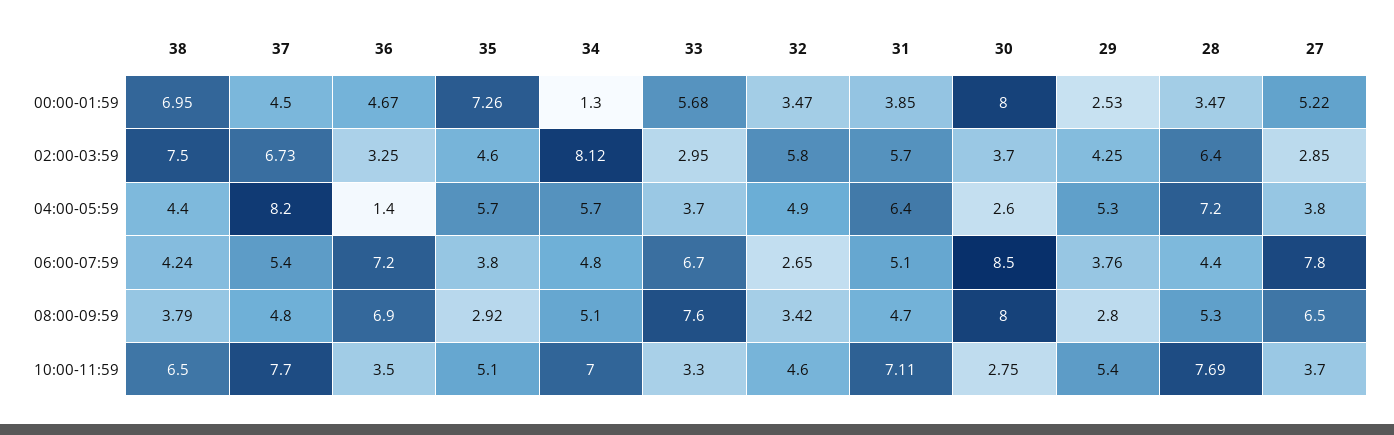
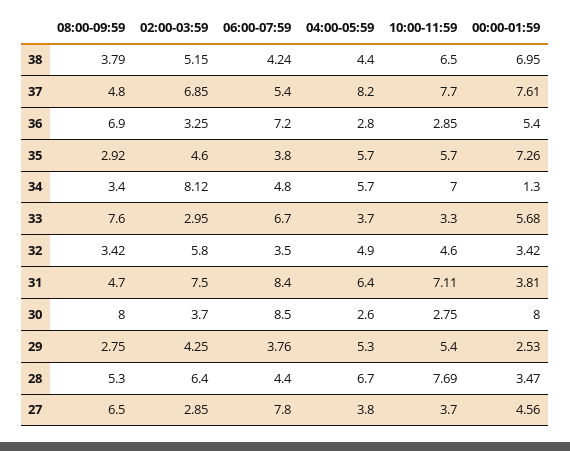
37, 00:00-01:59: 4.5 -> 7.61
36, 00:00-01:59: 4.67 -> 5.4
32, 00:00-01:59: 3.47 -> 3.42
31, 00:00-01:59: 3.85 -> 3.81
27, 00:00-01:59: 5.22 -> 4.56
38, 02:00-03:59: 7.5 -> 5.15
37, 02:00-03:59: 6.73 -> 6.85
31, 02:00-03:59: 5.7 -> 7.5
36, 04:00-05:59: 1.4 -> 2.8
28, 04:00-05:59: 7.2 -> 6.7
32, 06:00-07:59: 2.65 -> 3.5
31, 06:00-07:59: 5.1 -> 8.4
34, 08:00-09:59: 5.1 -> 3.4
29, 08:00-09:59: 2.8 -> 2.75
36, 10:00-11:59: 3.5 -> 2.85
35, 10:00-11:59: 5.1 -> 5.7

